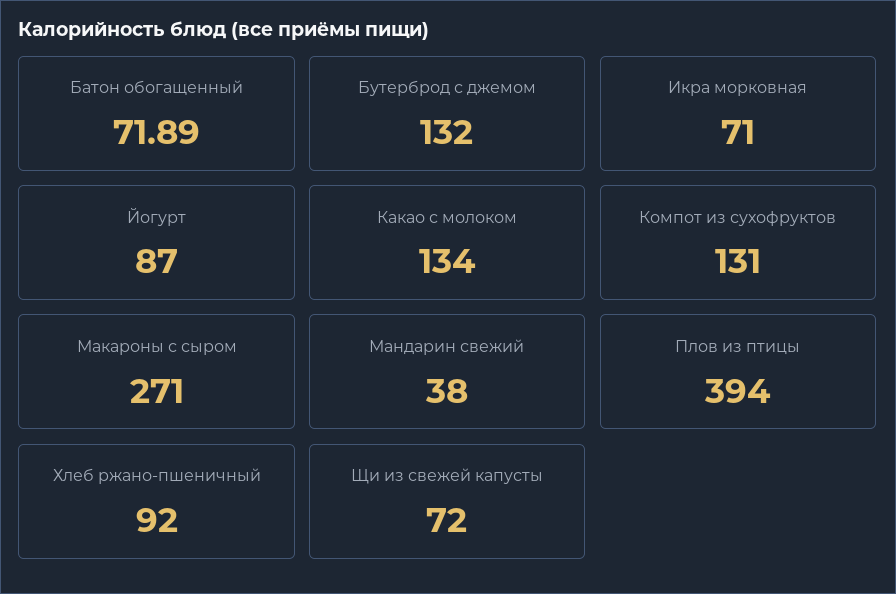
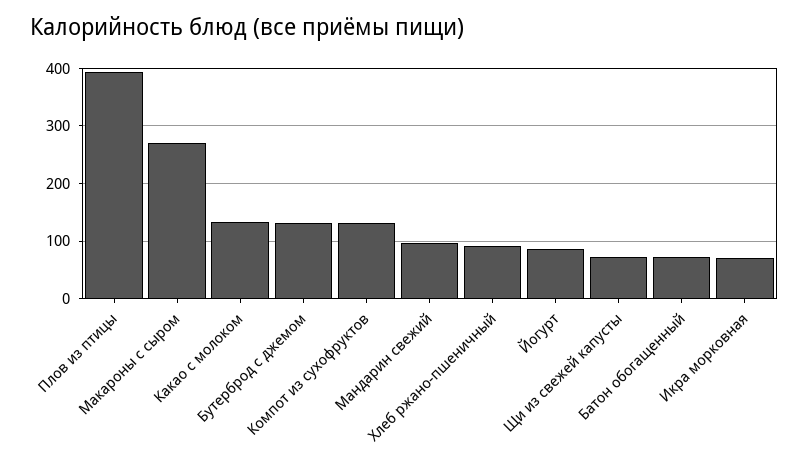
Мандарин свежий: 38 -> 100

